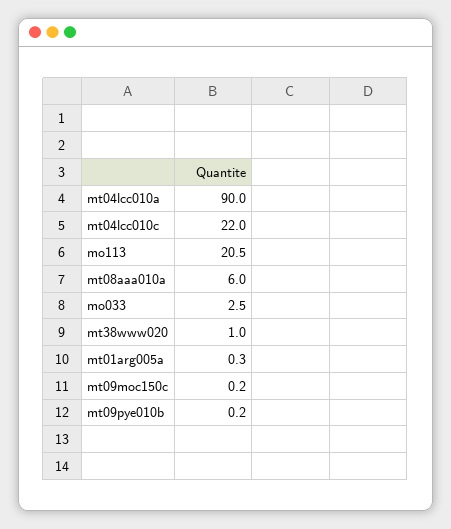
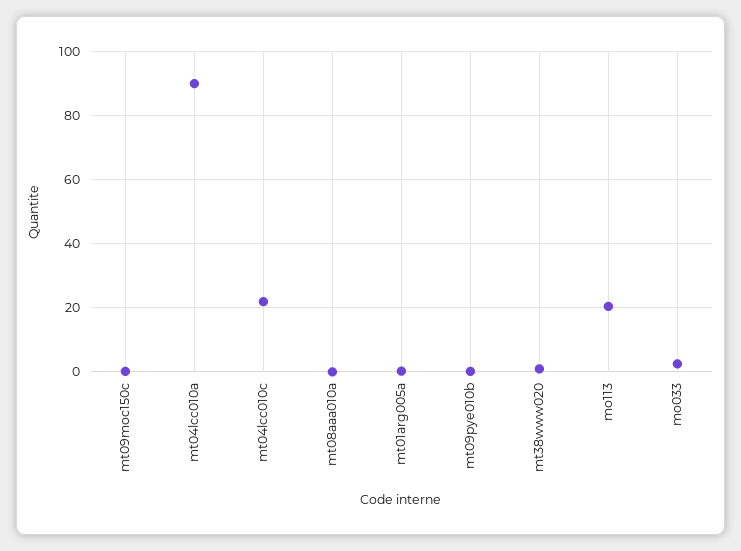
mt08aaa010a: 6 -> 0

